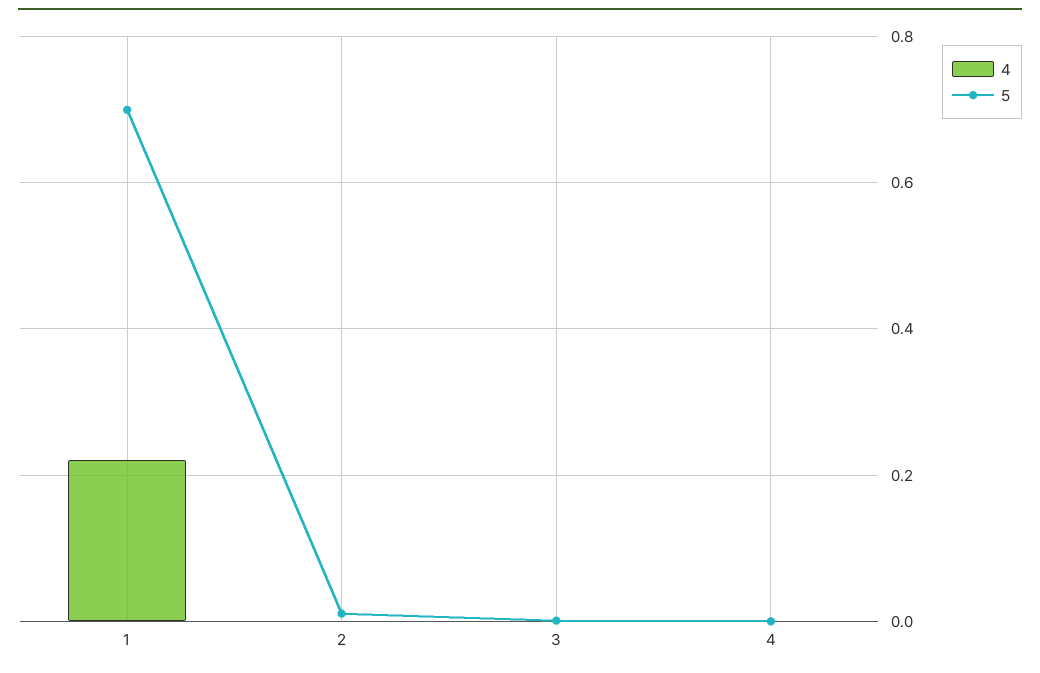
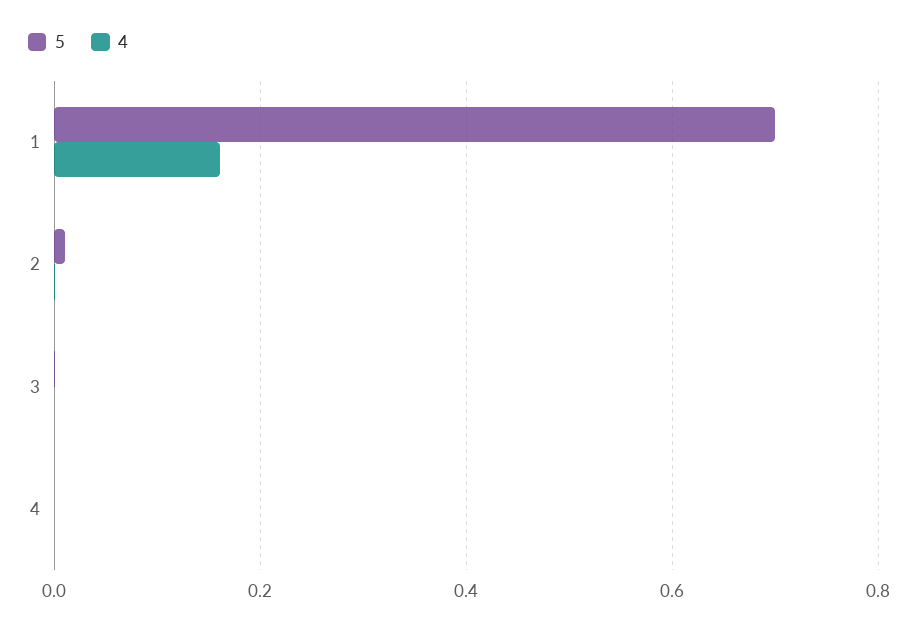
4, 1: 0.22 -> 0.16

